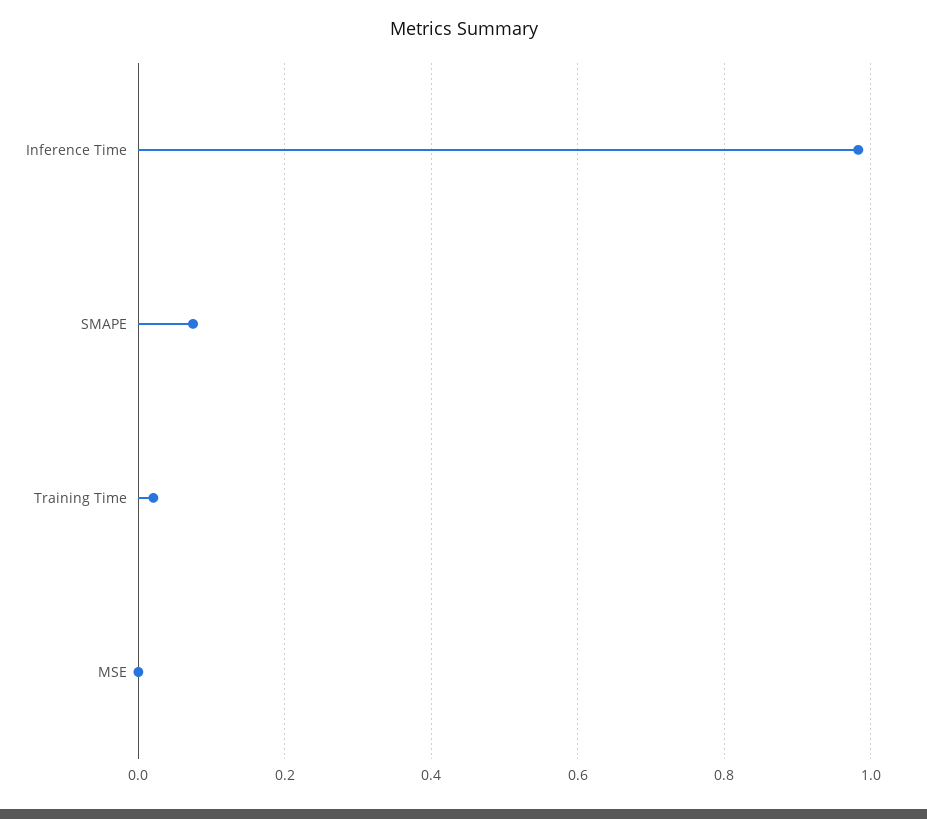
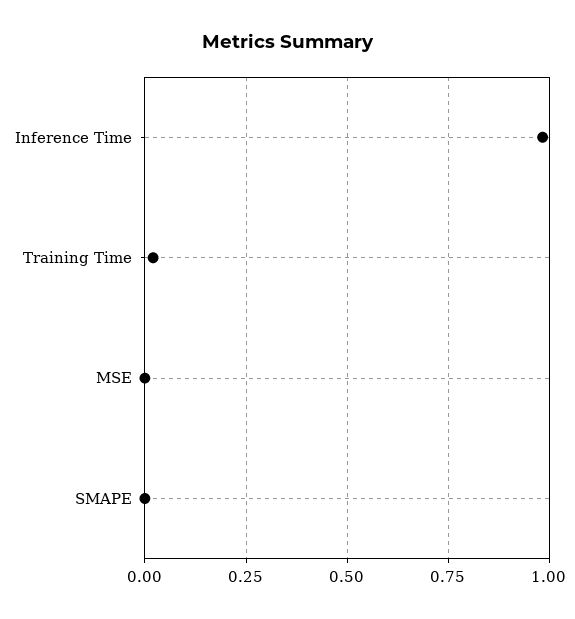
SMAPE: 0.08 -> 0

